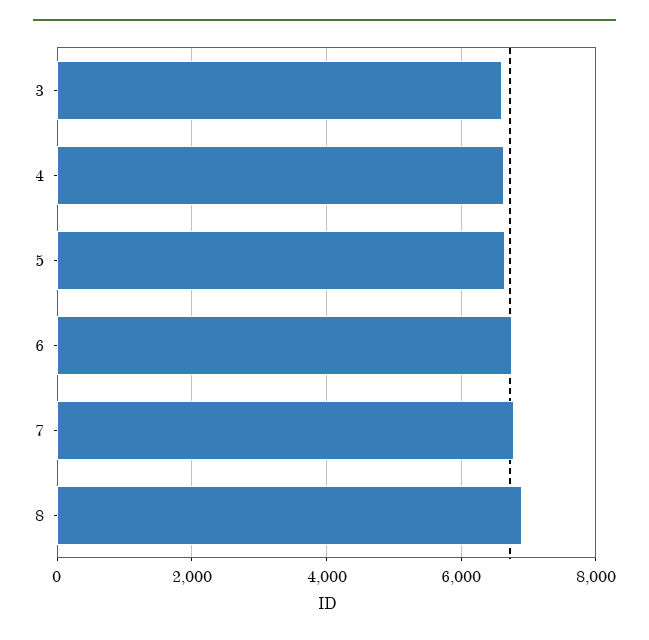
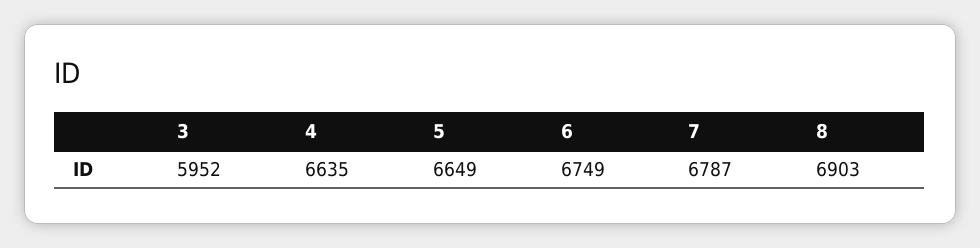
3: 6600 -> 5952

